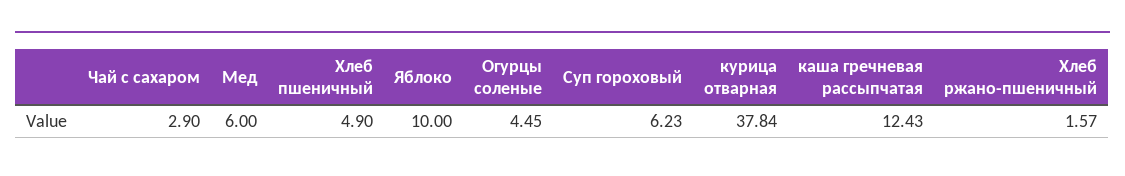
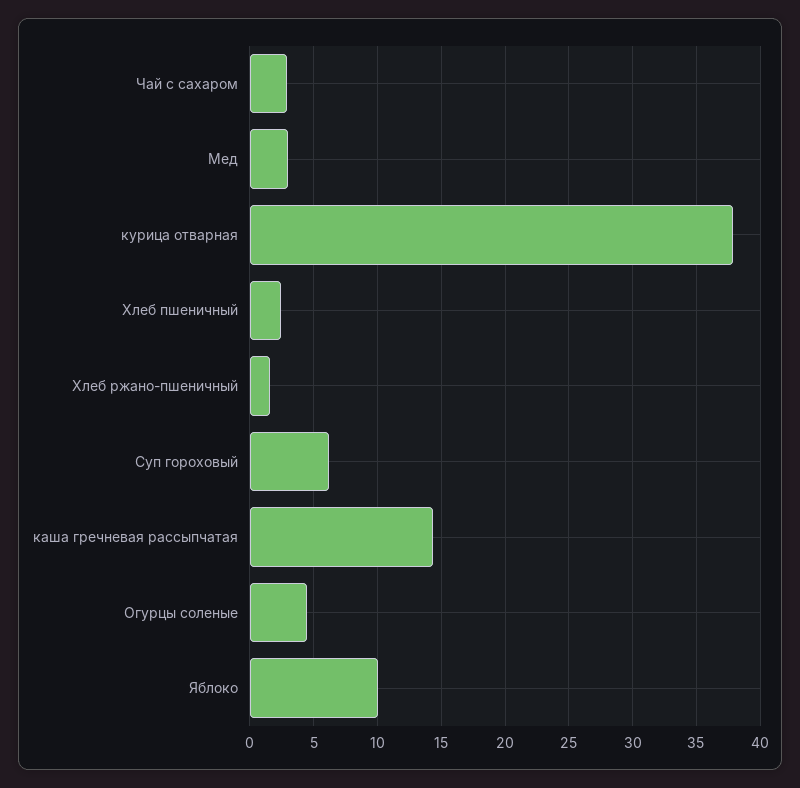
Мед: 6 -> 3
Хлеб пшеничный: 4.9 -> 2.5
каша гречневая рассыпчатая: 12.43 -> 14.5

